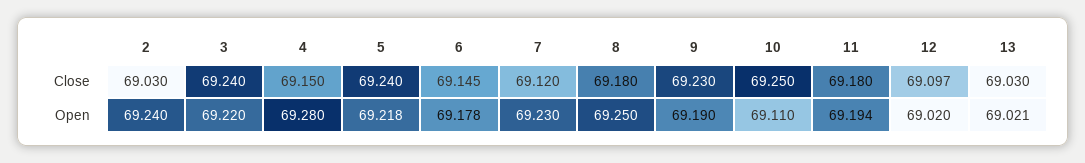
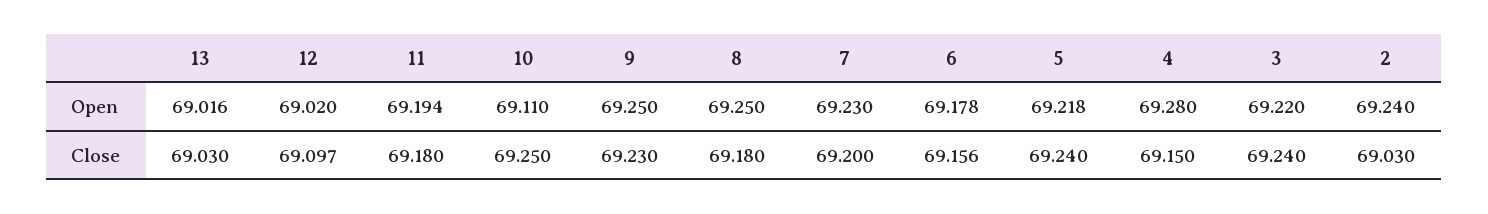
6, Close: 69.145 -> 69.156
7, Close: 69.12 -> 69.2
9, Open: 69.19 -> 69.25
13, Open: 69.021 -> 69.016

